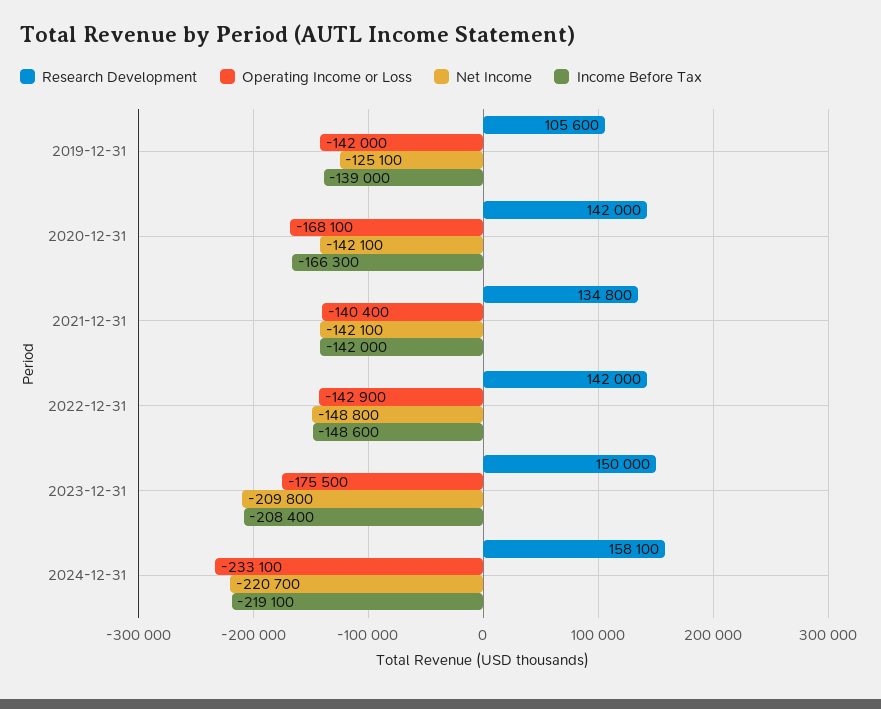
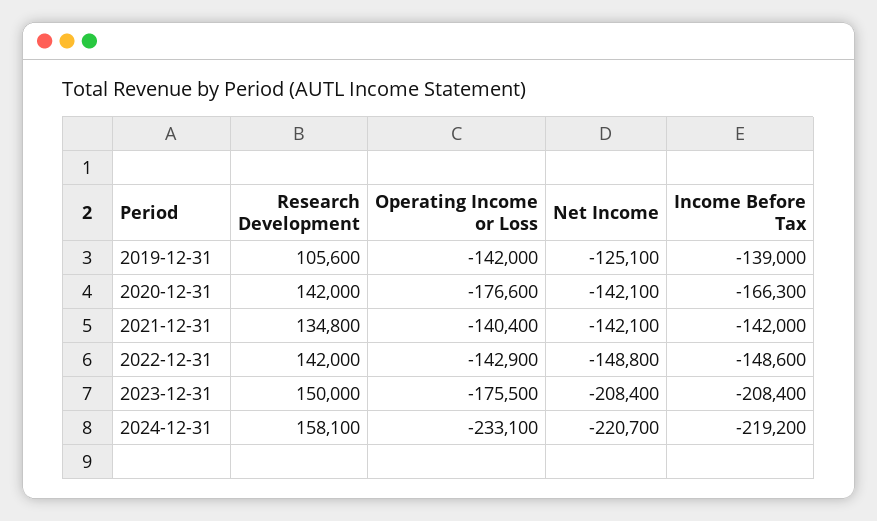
Operating Income or Loss, 2020-12-31: -168100 -> -176600
Net Income, 2023-12-31: -209800 -> -208400
Income Before Tax, 2024-12-31: -219100 -> -219200

